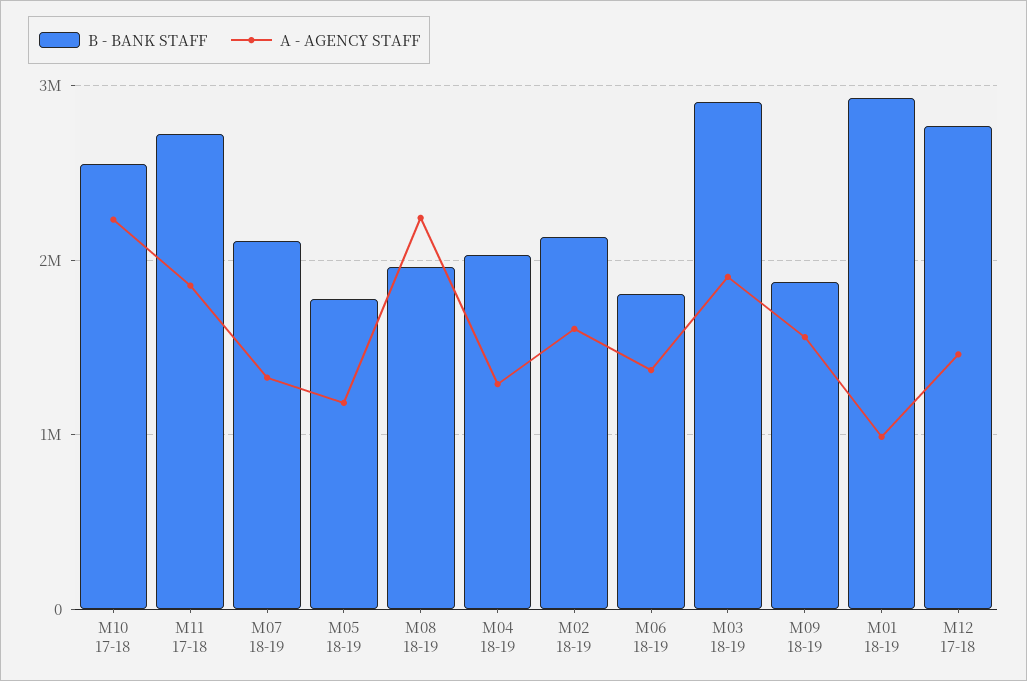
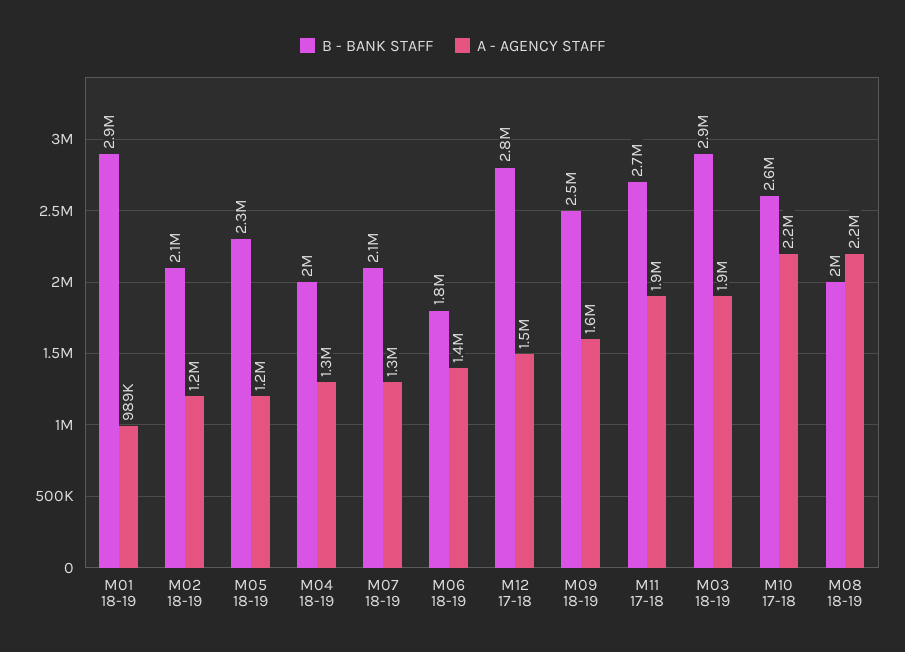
B - BANK STAFF, M05 18-19: 1800000 -> 2300000
A - AGENCY STAFF, M02 18-19: 1600000 -> 1200000
B - BANK STAFF, M09 18-19: 1900000 -> 2500000

